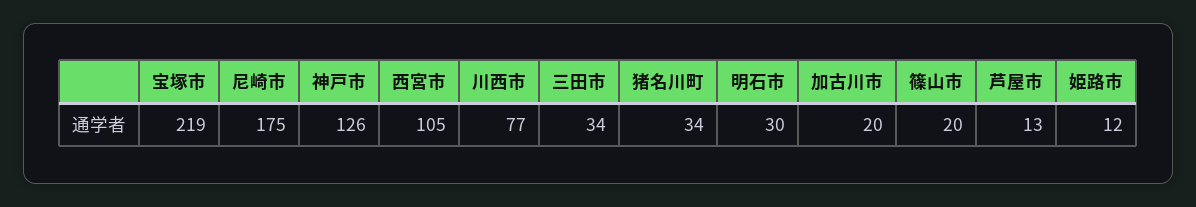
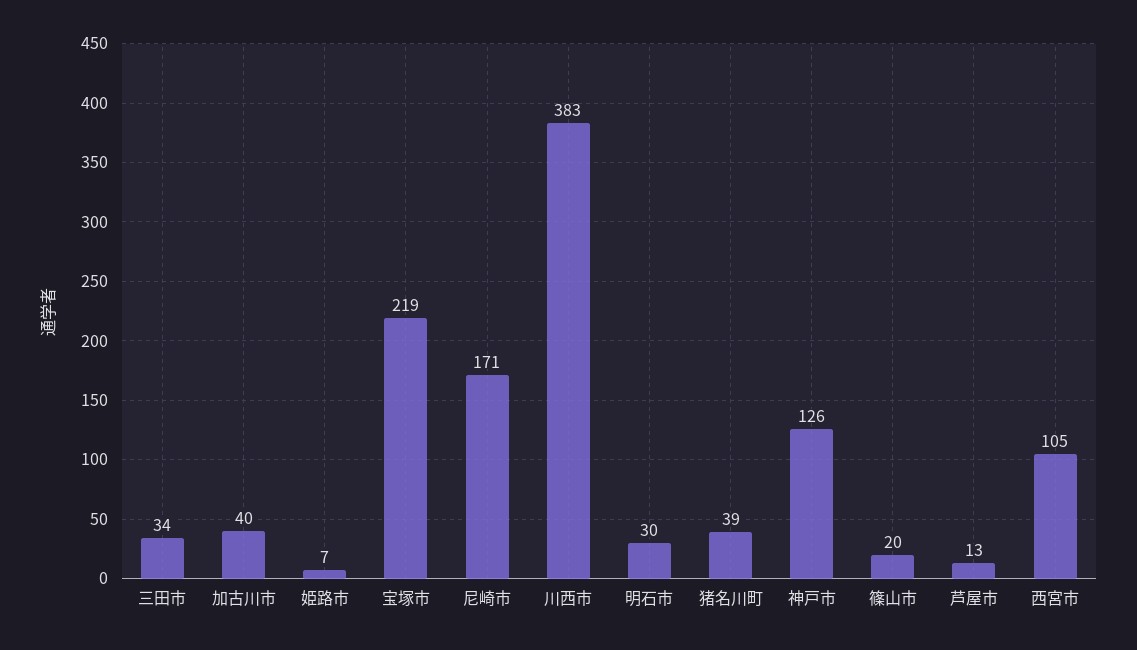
尼崎市: 175 -> 171
川西市: 77 -> 383
猪名川町: 34 -> 39
加古川市: 20 -> 40
姫路市: 12 -> 7

